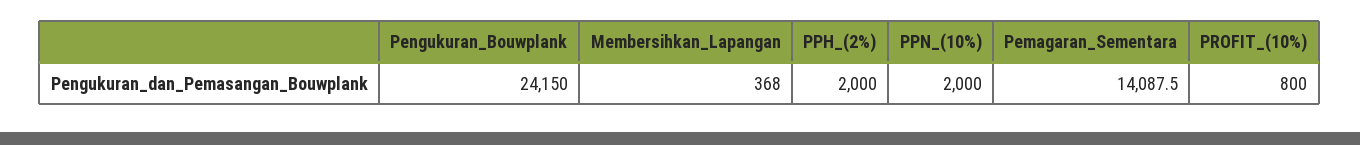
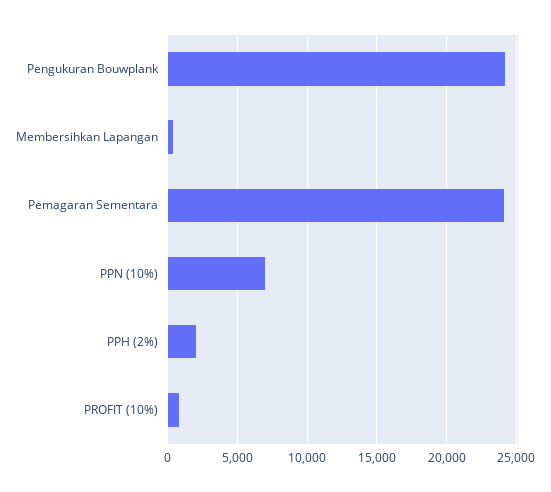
PPN_(10%): 2000 -> 7000
Pemagaran_Sementara: 14087.5 -> 24000

